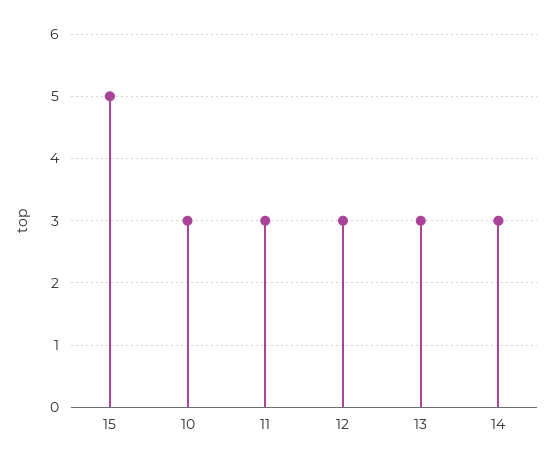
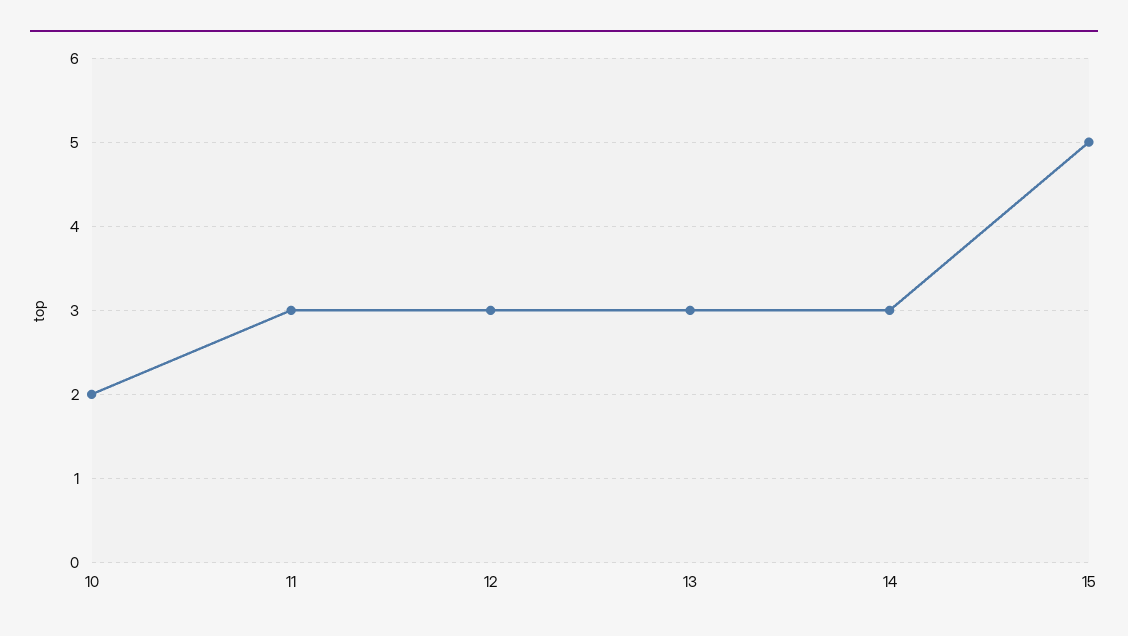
10: 3 -> 2

